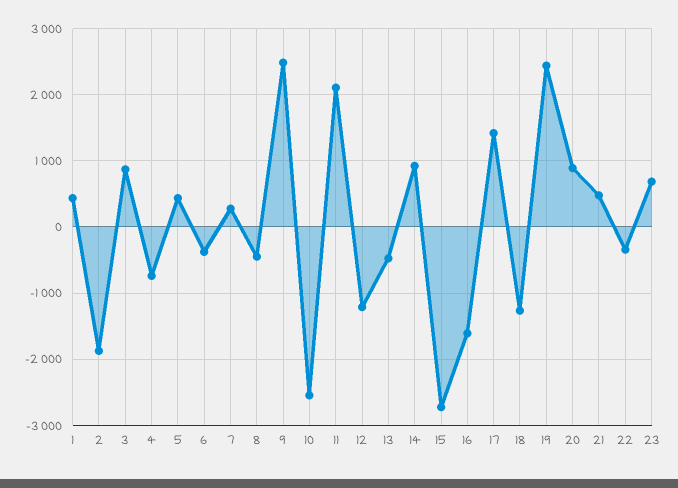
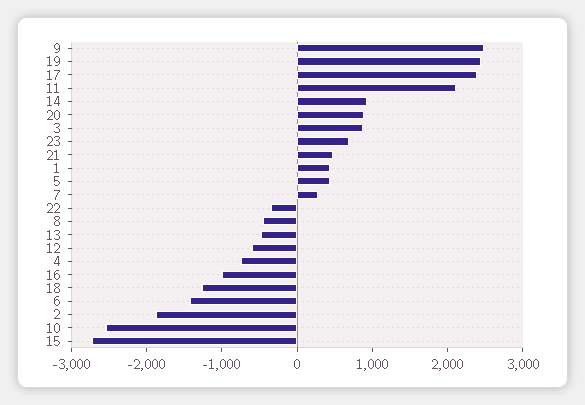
6: -400 -> -1400
12: -1200 -> -600
16: -1600 -> -1000
17: 1400 -> 2400

